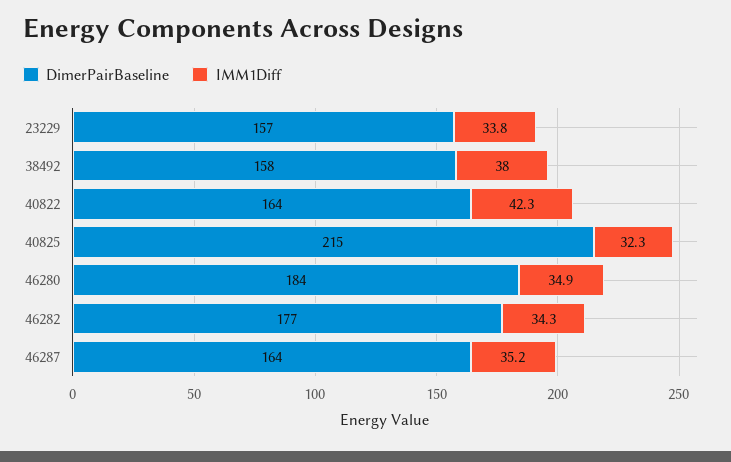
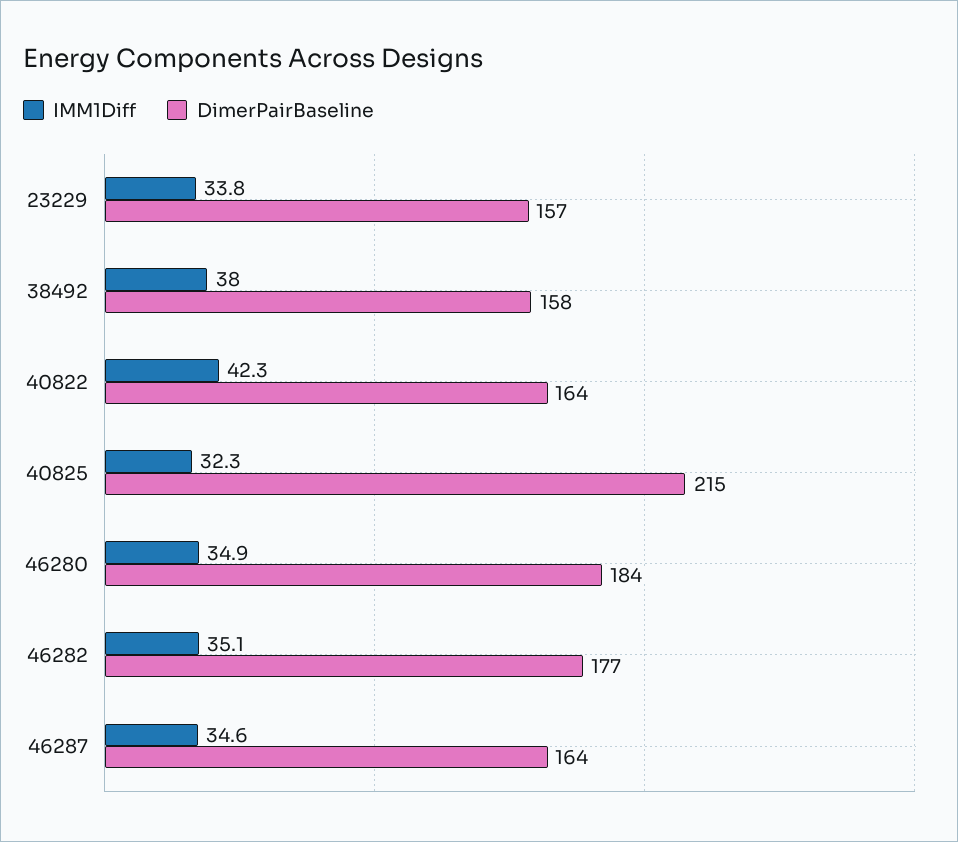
IMM1Diff, 46282: 34.3 -> 35.1
IMM1Diff, 46287: 35.2 -> 34.6

